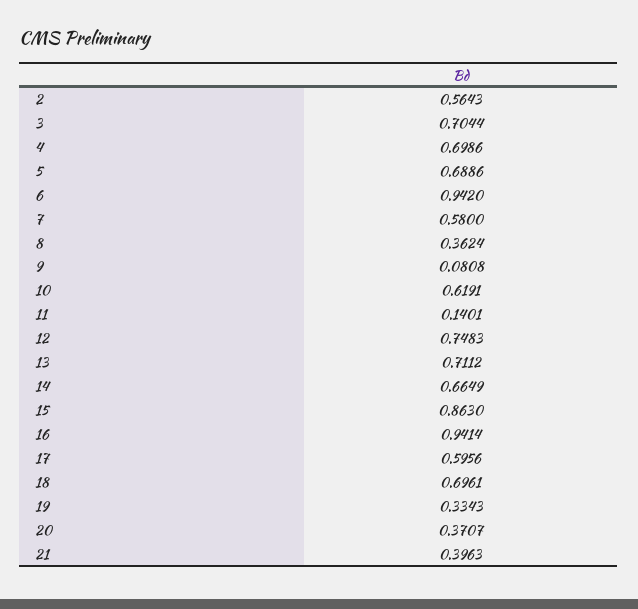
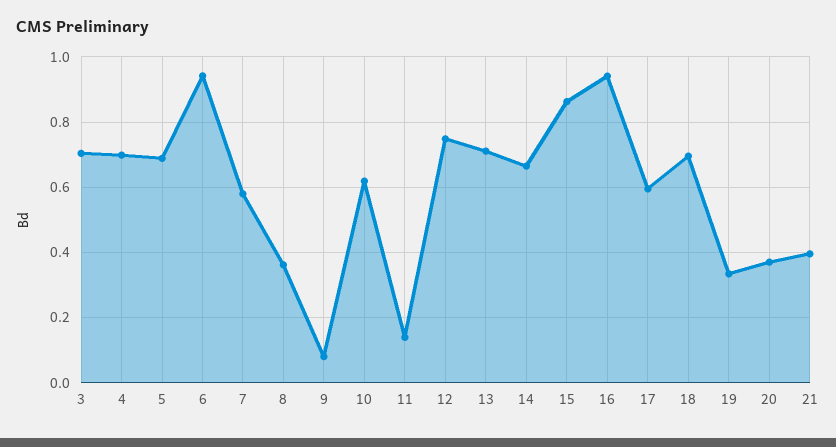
2: 0.5643 -> none

